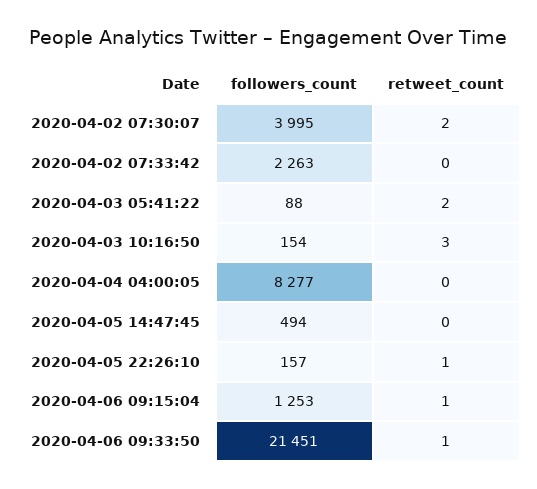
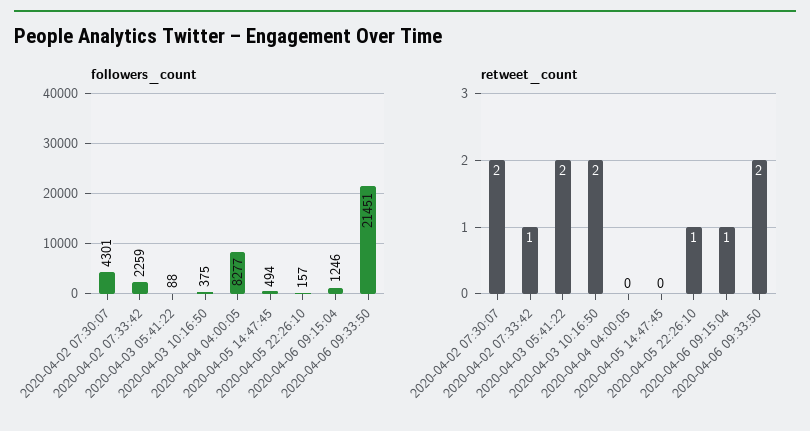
followers_count, 2020-04-02 07:30:07: 3995 -> 4301
followers_count, 2020-04-02 07:33:42: 2263 -> 2259
retweet_count, 2020-04-02 07:33:42: 0 -> 1
followers_count, 2020-04-03 10:16:50: 154 -> 375
retweet_count, 2020-04-03 10:16:50: 3 -> 2
followers_count, 2020-04-06 09:15:04: 1253 -> 1246
retweet_count, 2020-04-06 09:33:50: 1 -> 2

